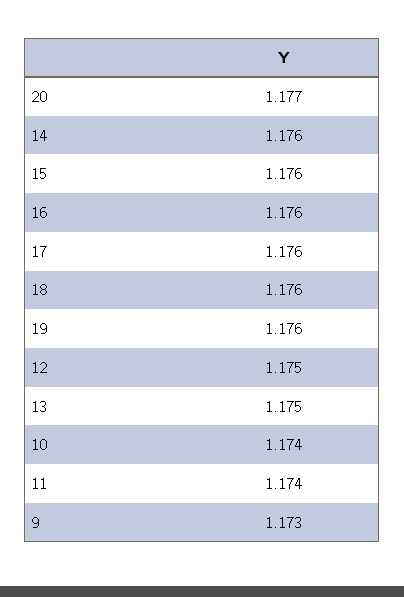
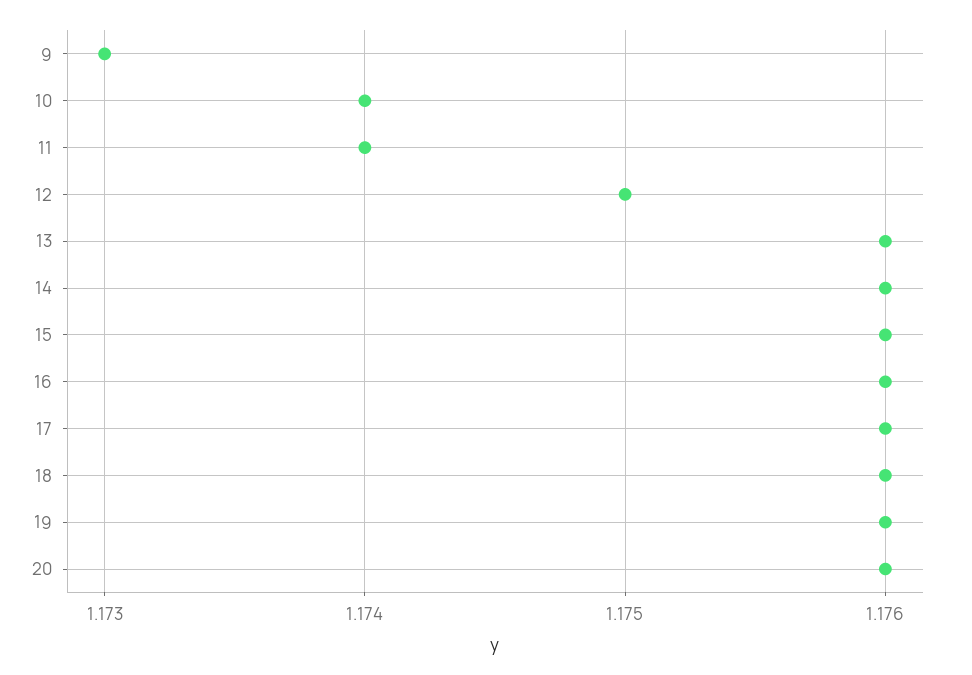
20: 1.177 -> 1.176
13: 1.175 -> 1.176

